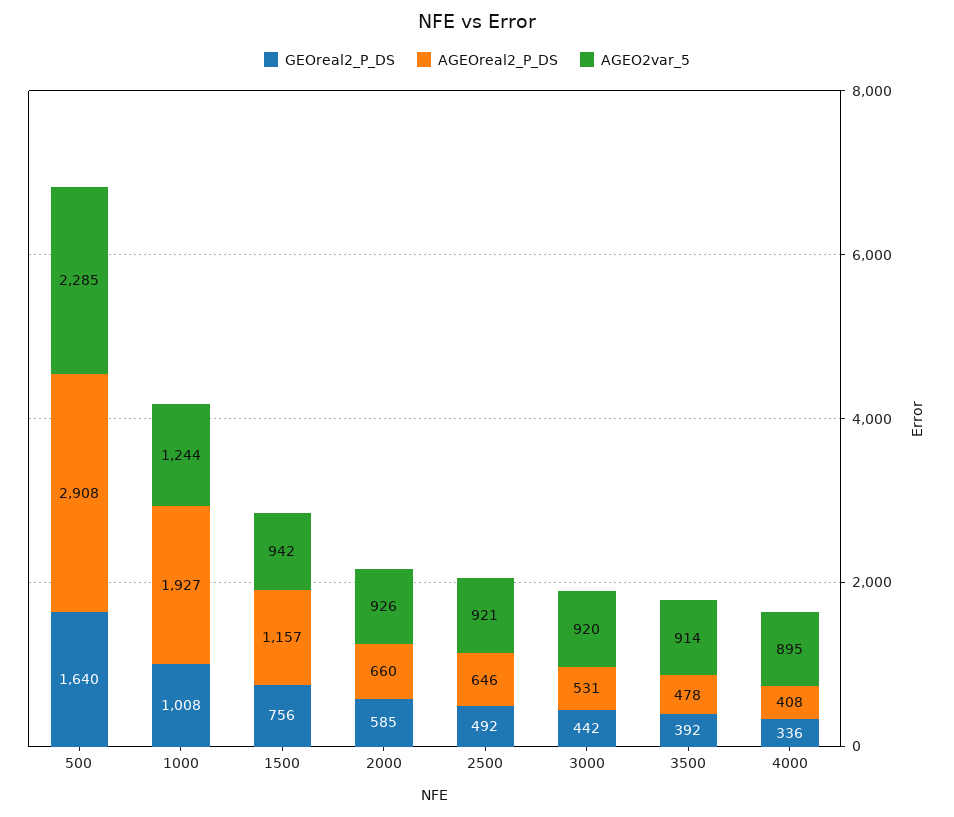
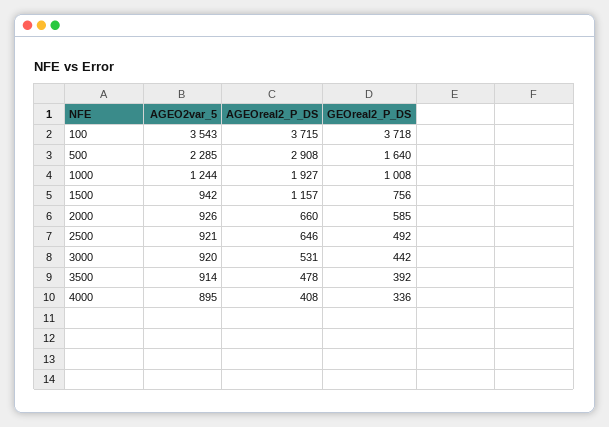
AGEO2var_5, 100: none -> 3543
AGEOreal2_P_DS, 100: none -> 3715
GEOreal2_P_DS, 100: none -> 3718

